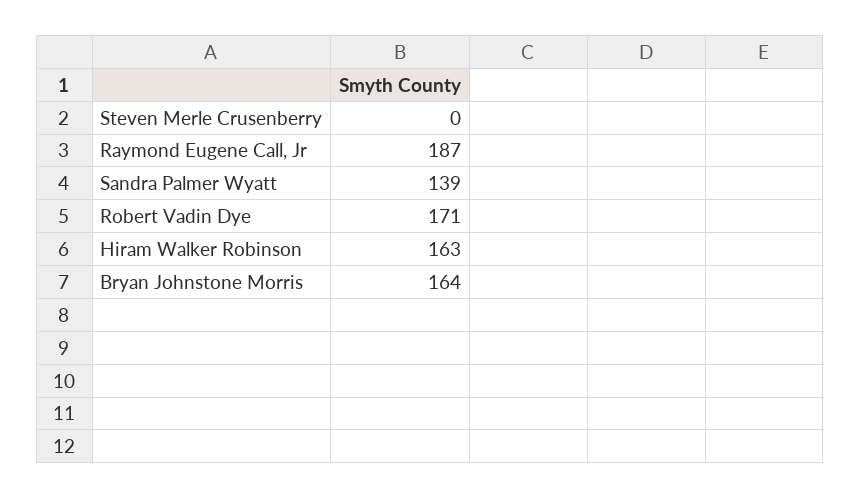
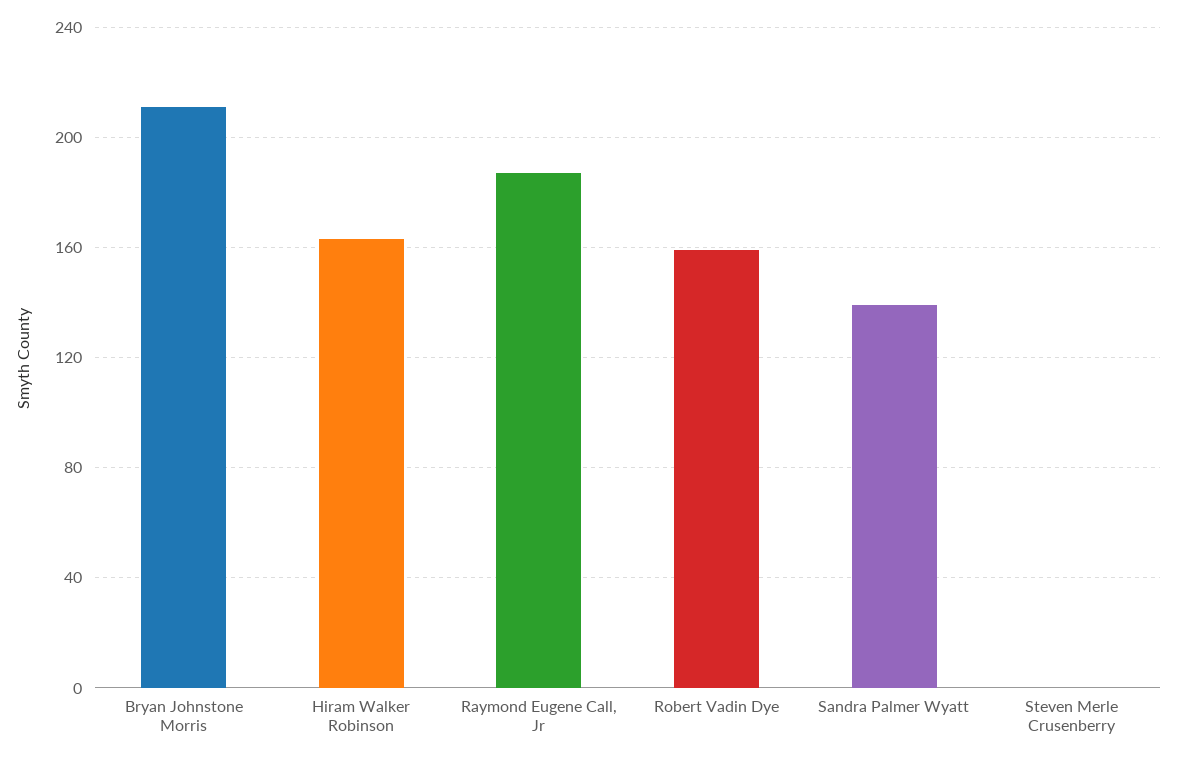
Robert Vadin Dye: 171 -> 160
Bryan Johnstone Morris: 164 -> 210

